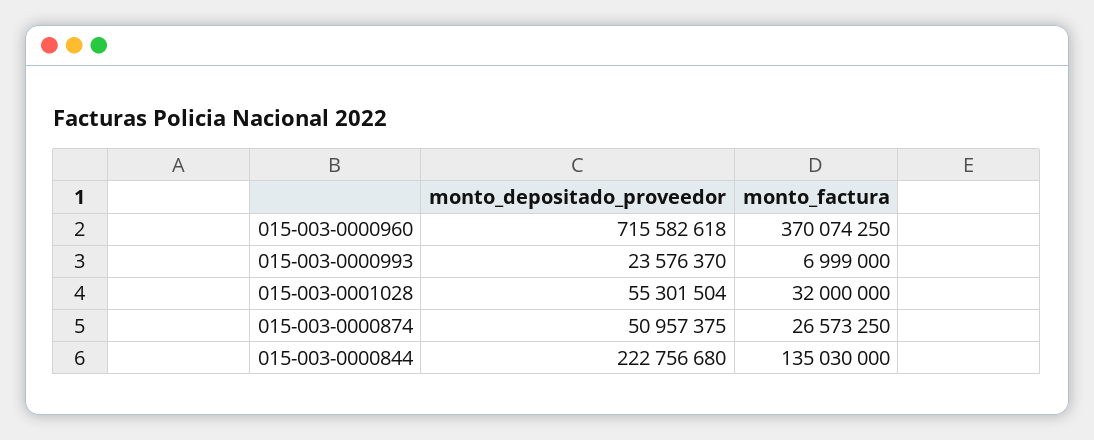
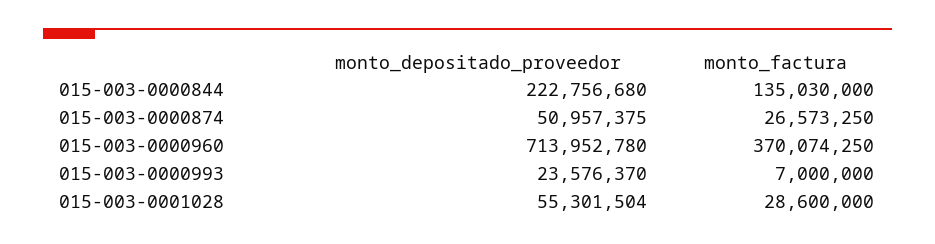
monto_depositado_proveedor, 015-003-0000960: 715582618 -> 713952780
monto_factura, 015-003-0000993: 6999000 -> 7000000
monto_factura, 015-003-0001028: 32000000 -> 28600000

